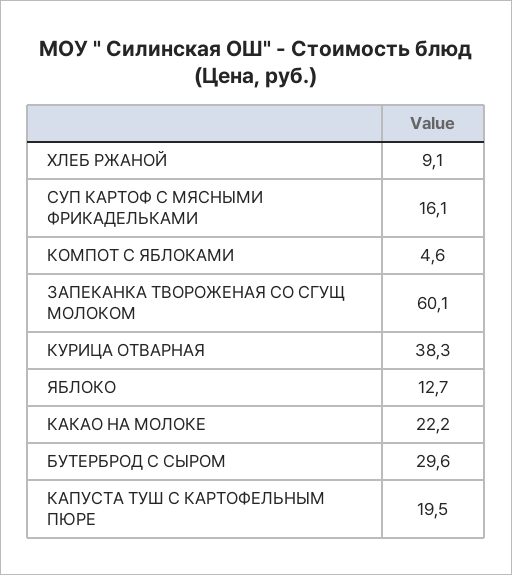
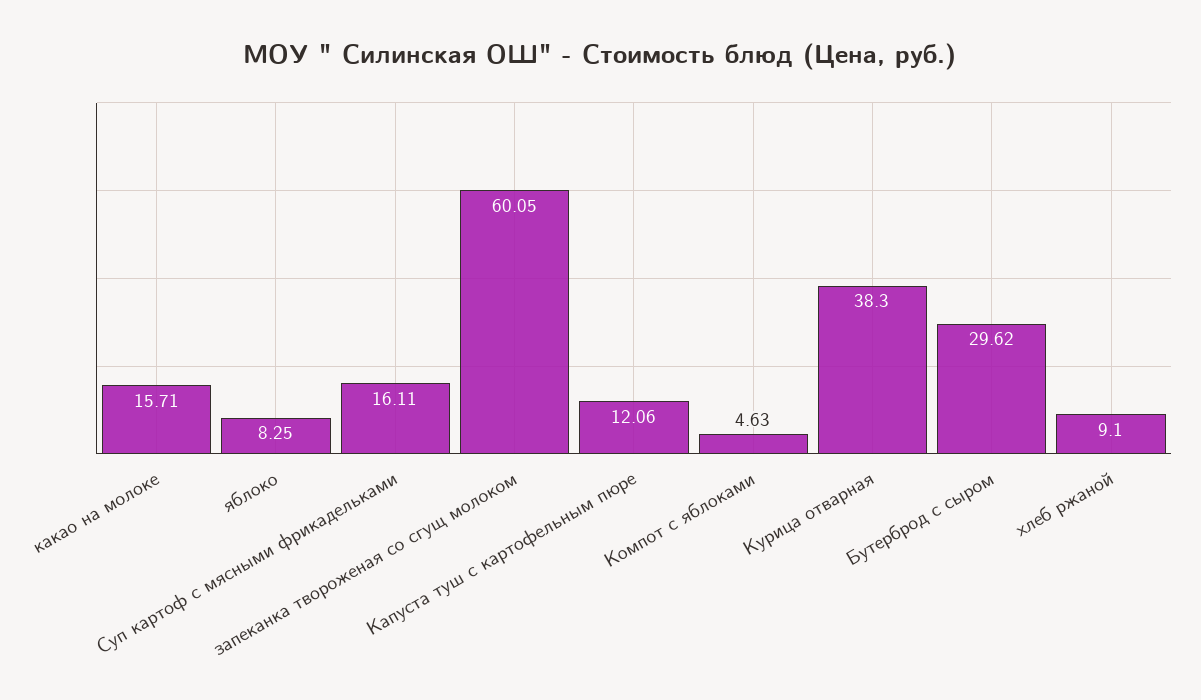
ЯБЛОКО: 12.7 -> 8.25
КАКАО НА МОЛОКЕ: 22.2 -> 15.71
КАПУСТА ТУШ С КАРТОФЕЛЬНЫМ ПЮРЕ: 19.5 -> 12.06

